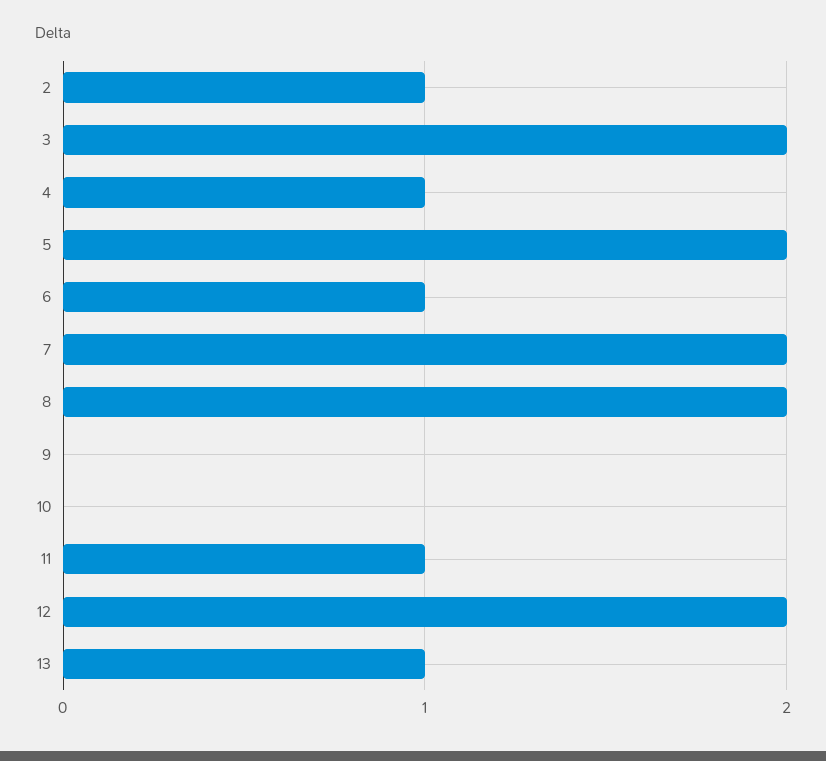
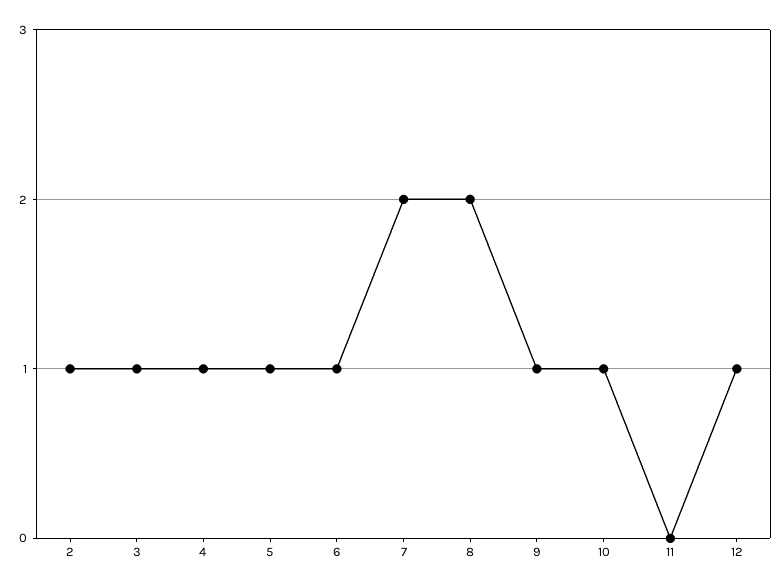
3: 2 -> 1
5: 2 -> 1
9: 0 -> 1
10: 0 -> 1
11: 1 -> 0
12: 2 -> 1
13: 1 -> none

